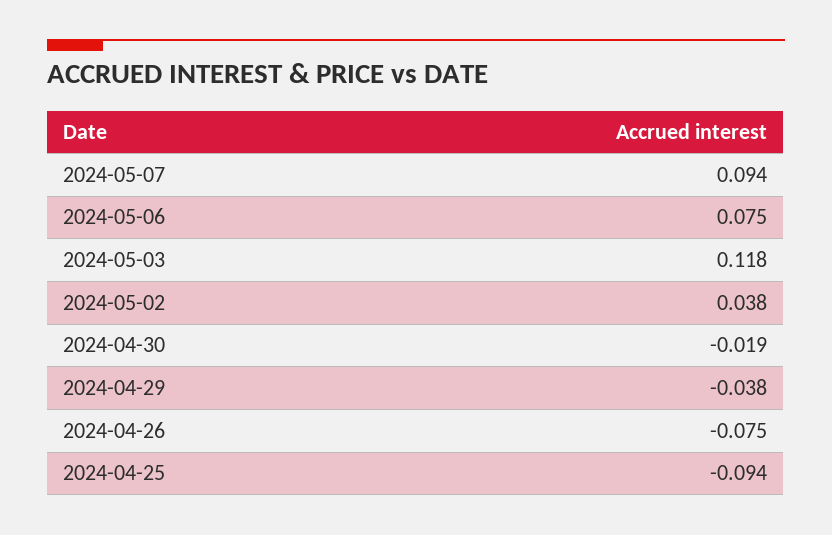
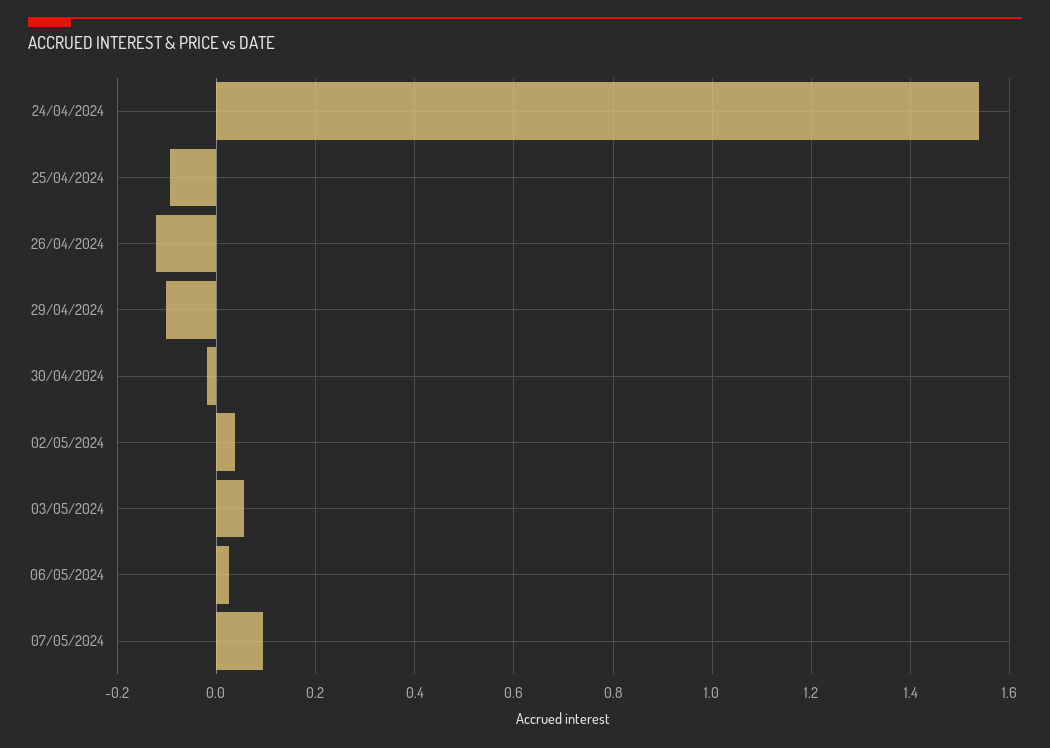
2024-05-06: 0.075 -> 0.02
2024-05-03: 0.118 -> 0.06
2024-04-29: -0.038 -> -0.1
2024-04-26: -0.075 -> -0.12
24/04/2024: none -> 1.54

